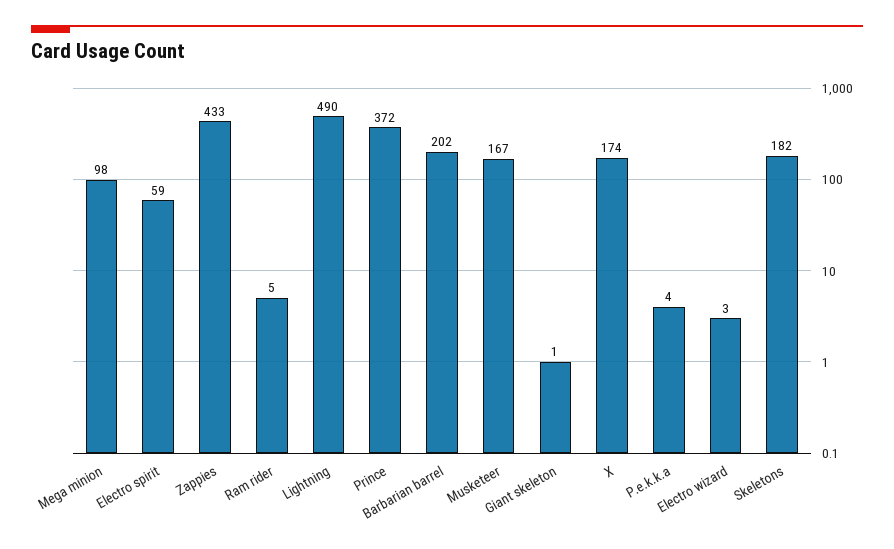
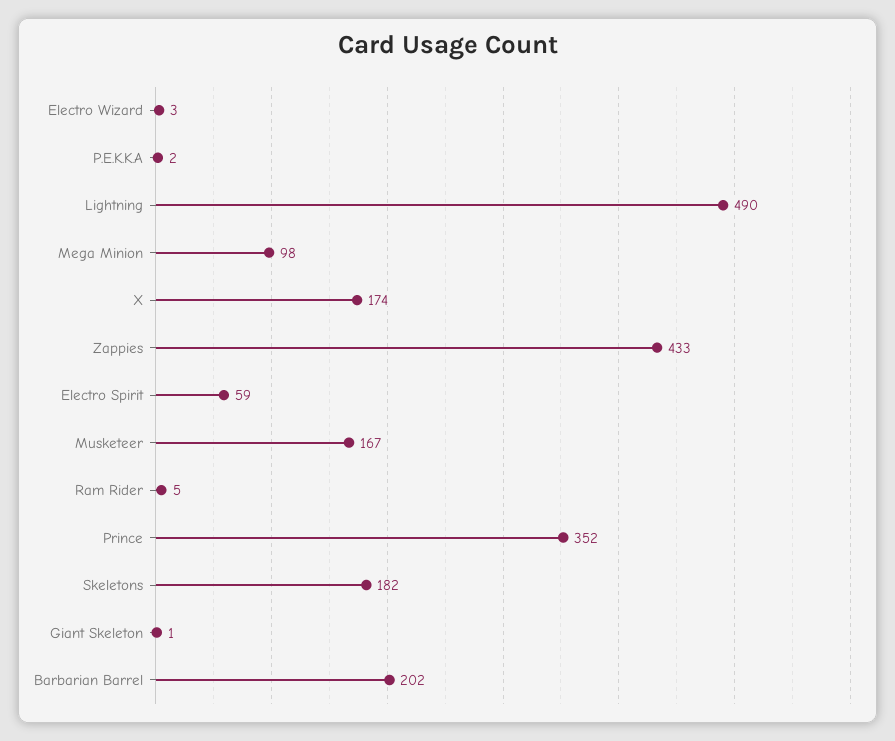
Prince: 372 -> 352
P.e.k.k.a: 4 -> 2

